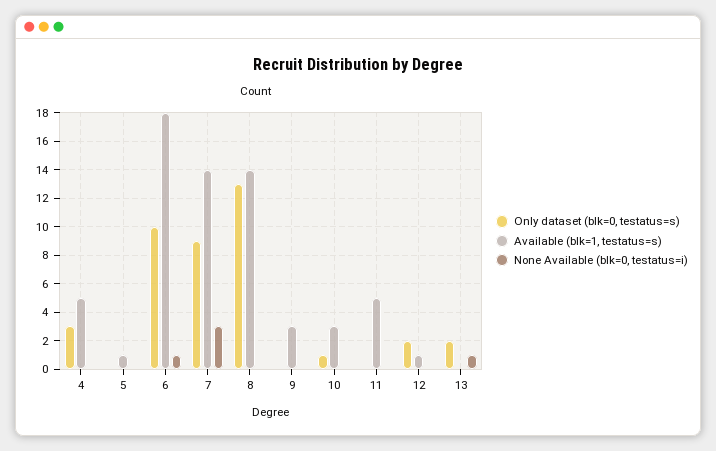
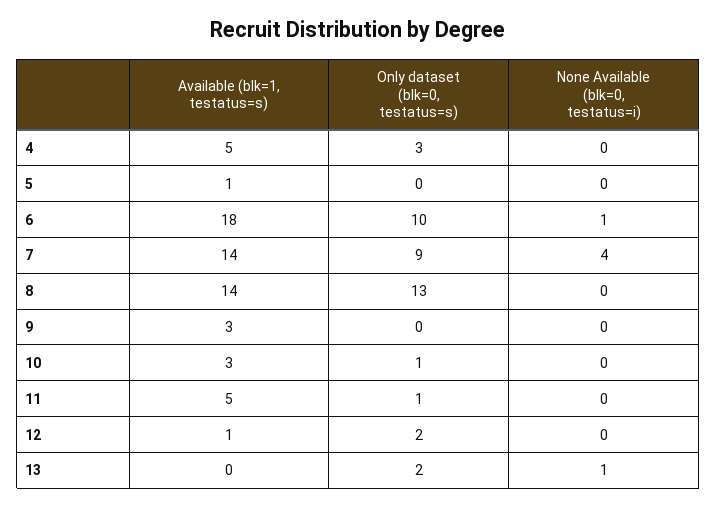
None Available (blk=0, testatus=i), 7: 3 -> 4
Only dataset (blk=0, testatus=s), 11: 0 -> 1

